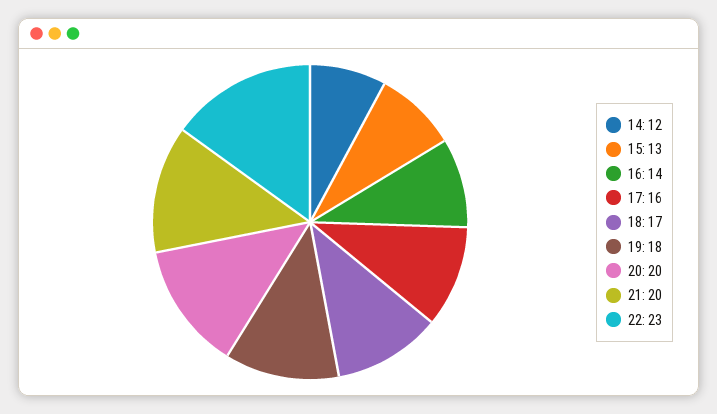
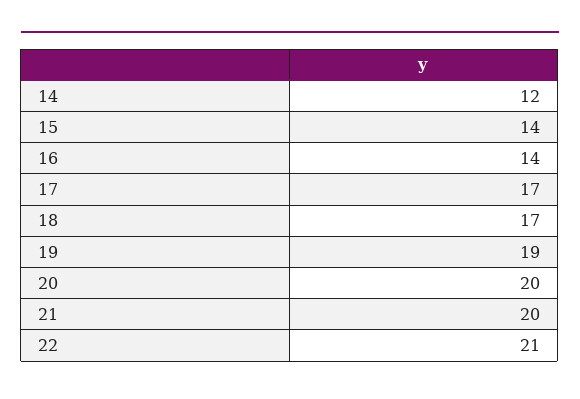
15: 13 -> 14
17: 16 -> 17
19: 18 -> 19
22: 23 -> 21

